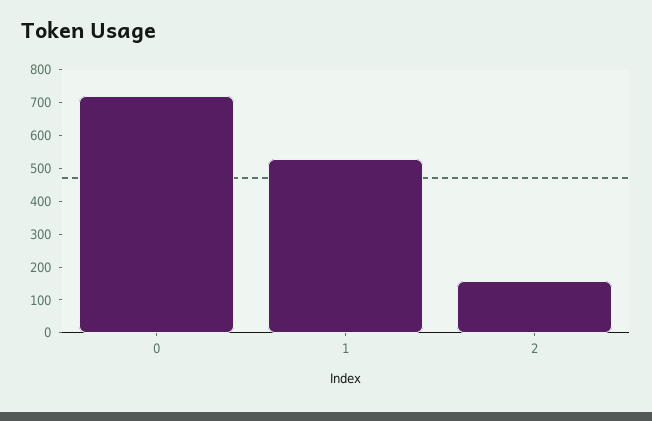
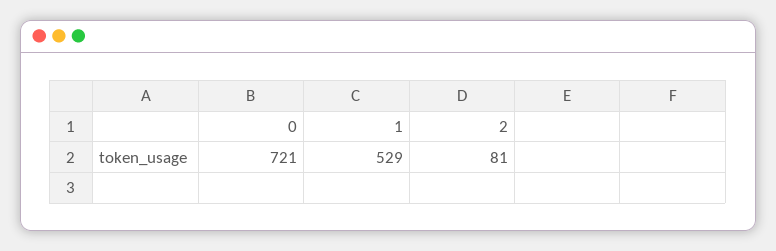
2: 150 -> 81

